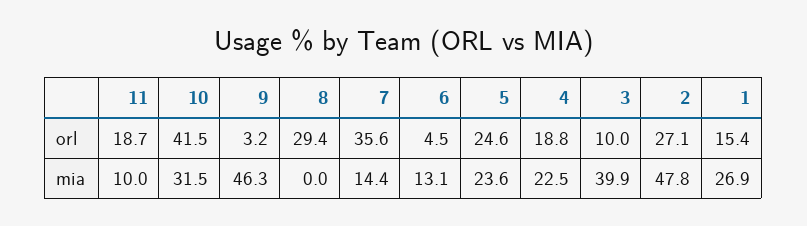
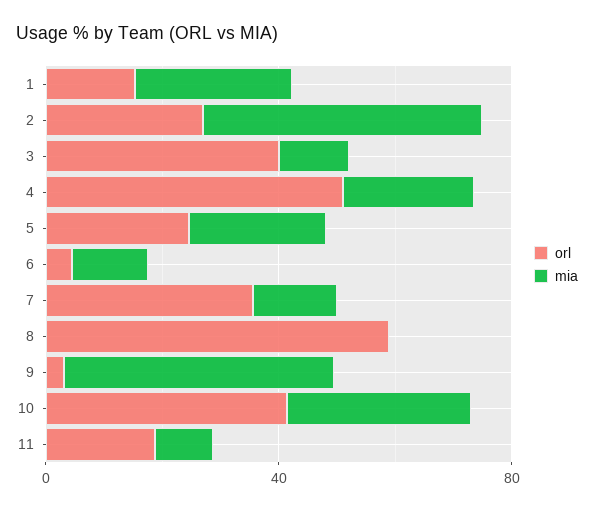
orl, 8: 29.4 -> 60
orl, 4: 18.8 -> 50
orl, 3: 10 -> 40
mia, 3: 39.9 -> 10

